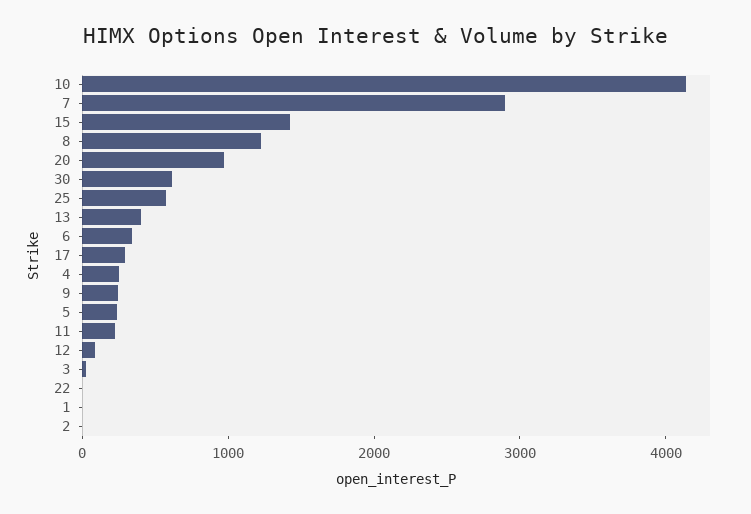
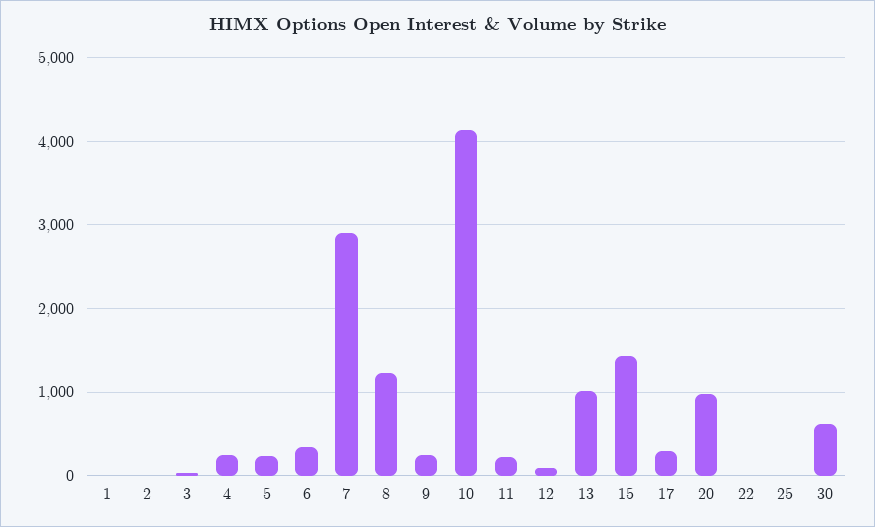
25: 600 -> 0
13: 400 -> 1000

